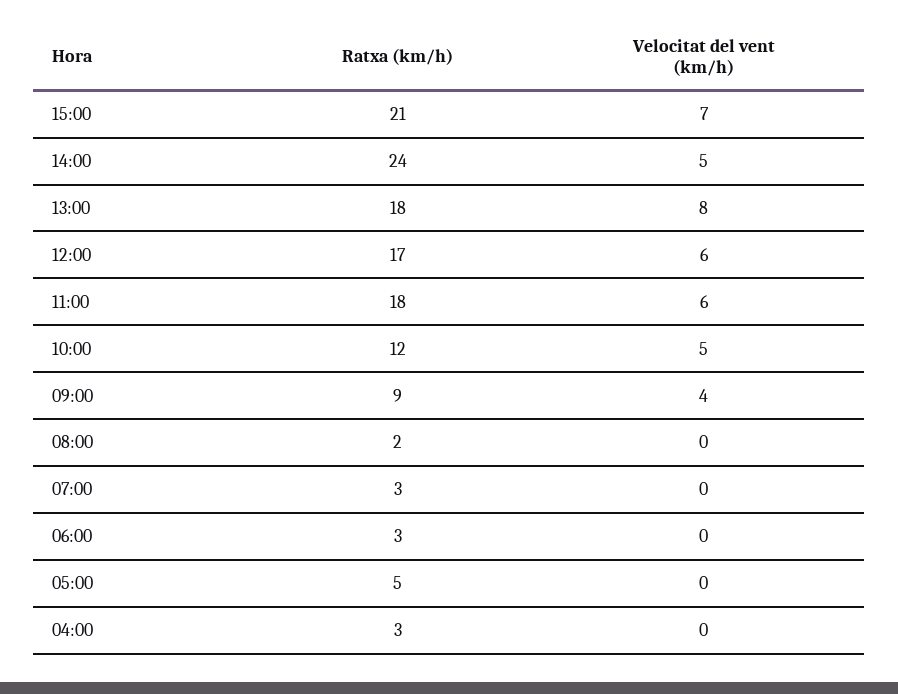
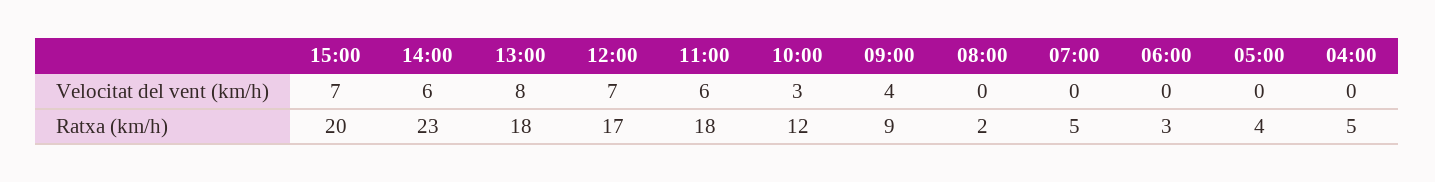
Ratxa (km/h), 15:00: 21 -> 20
Ratxa (km/h), 14:00: 24 -> 23
Velocitat del vent (km/h), 14:00: 5 -> 6
Velocitat del vent (km/h), 12:00: 6 -> 7
Velocitat del vent (km/h), 10:00: 5 -> 3
Ratxa (km/h), 07:00: 3 -> 5
Ratxa (km/h), 05:00: 5 -> 4
Ratxa (km/h), 04:00: 3 -> 5

